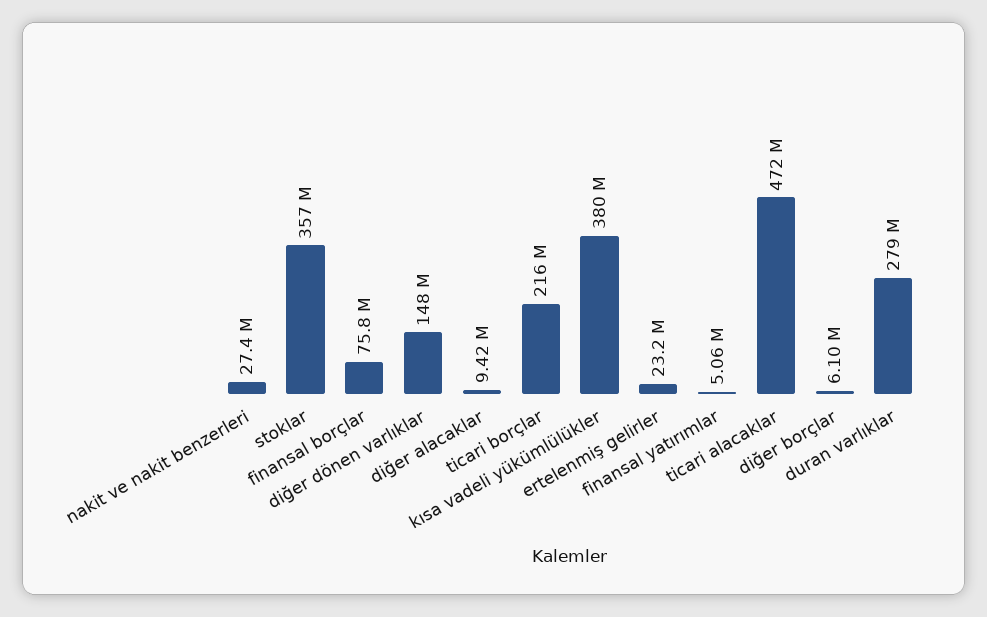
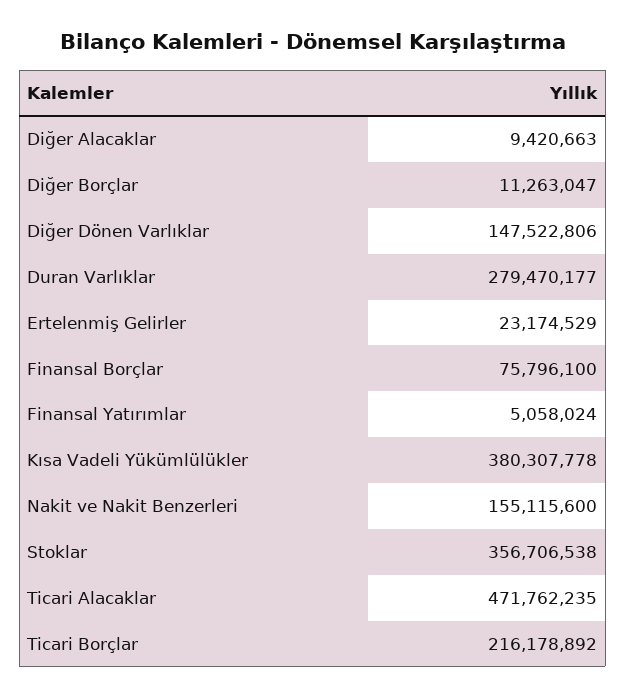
nakit ve nakit benzerleri: 27400000 -> 155115600
diğer borçlar: 6100000 -> 11263047

